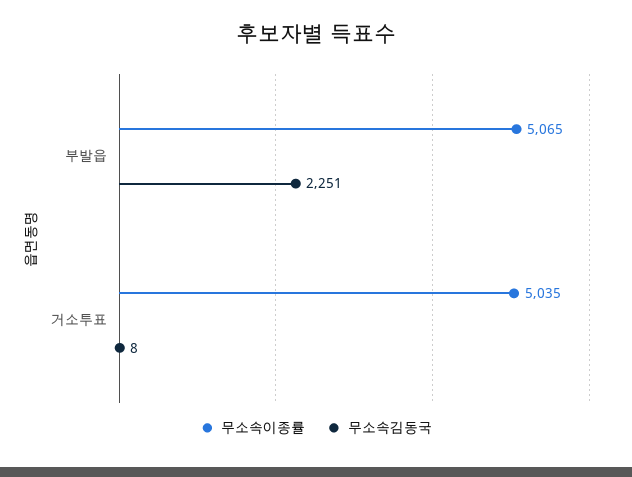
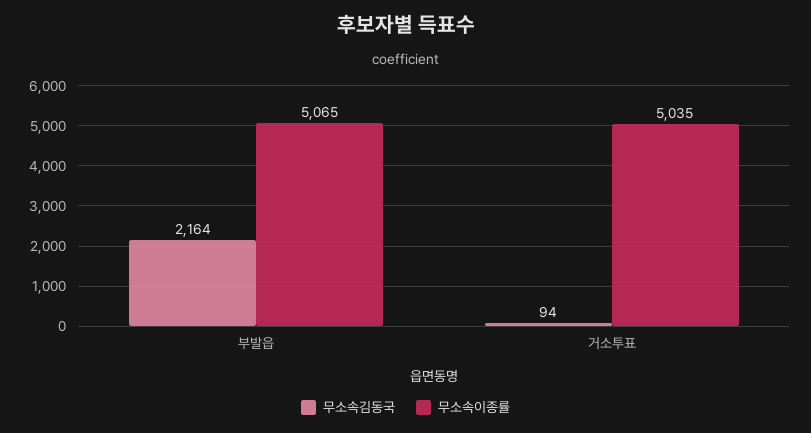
무소속김동국, 부발읍: 2251 -> 2164
무소속김동국, 거소투표: 8 -> 94

